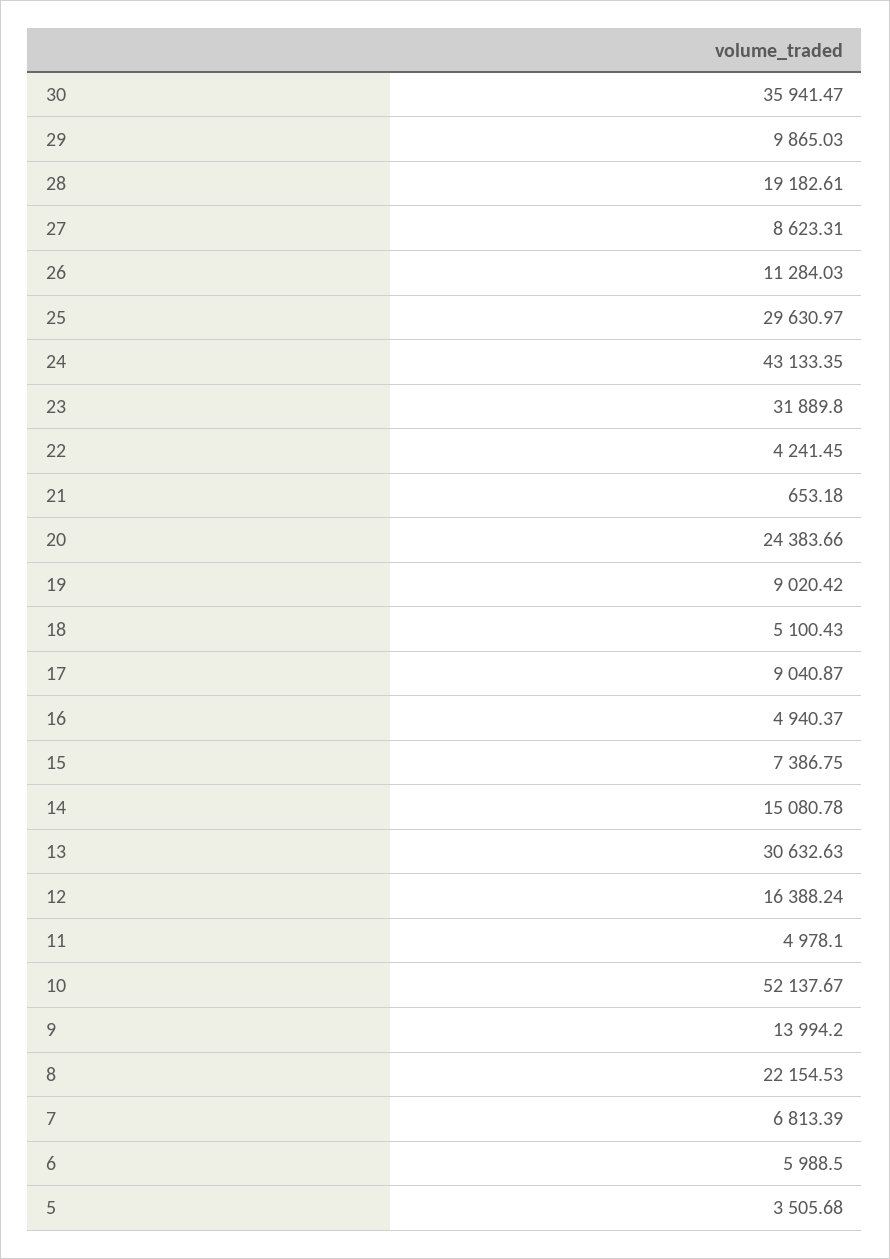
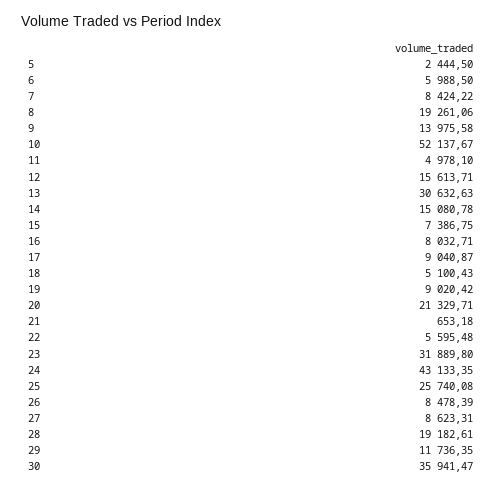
29: 9865.03 -> 11736.35
26: 11284.03 -> 8478.39
25: 29630.97 -> 25740.08
22: 4241.45 -> 5595.48
20: 24383.66 -> 21329.71
16: 4940.37 -> 8032.71
12: 16388.24 -> 15613.71
9: 13994.2 -> 13975.58
8: 22154.53 -> 19261.06
7: 6813.39 -> 8424.22
5: 3505.68 -> 2444.5

